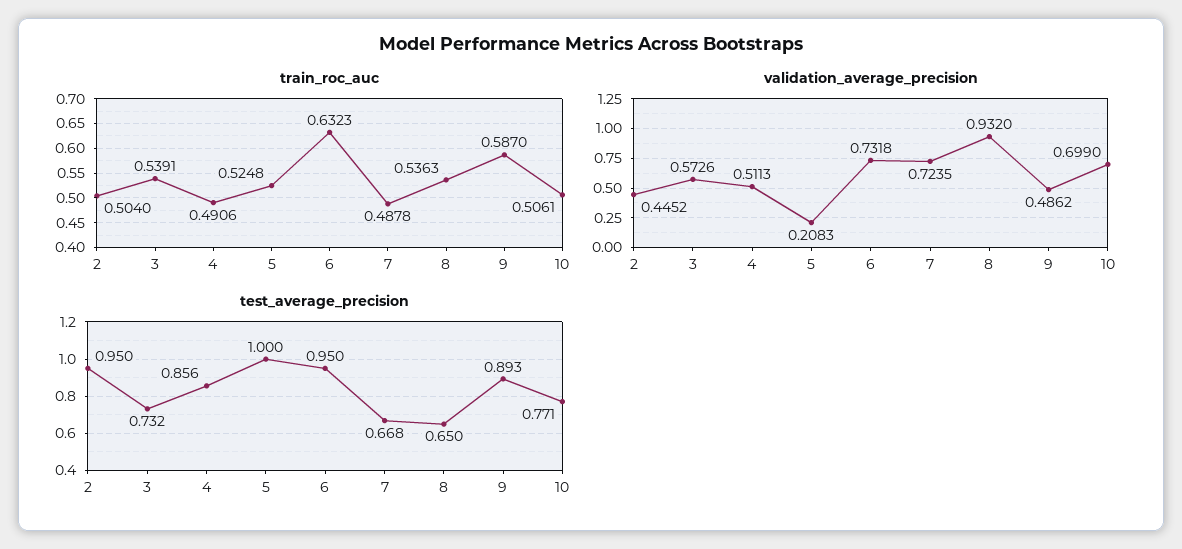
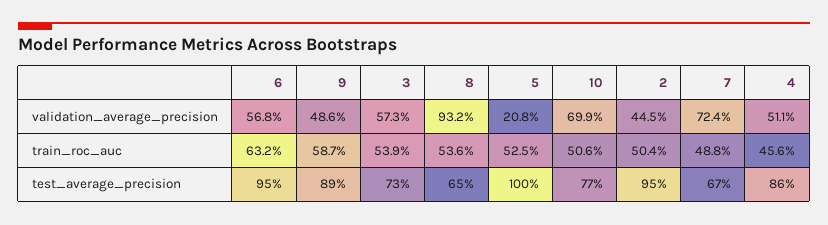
train_roc_auc, 4: 0.4906 -> 0.456
validation_average_precision, 6: 0.7318 -> 0.568

